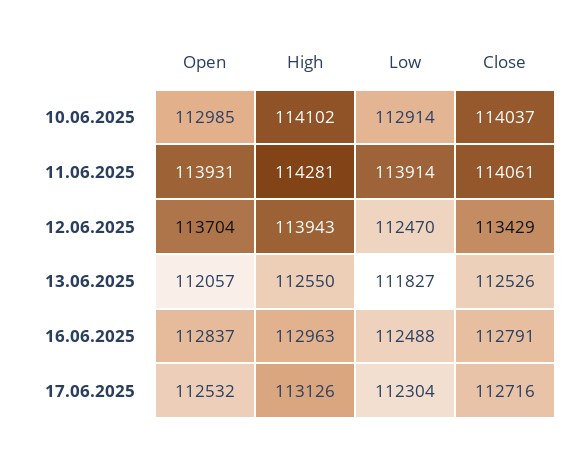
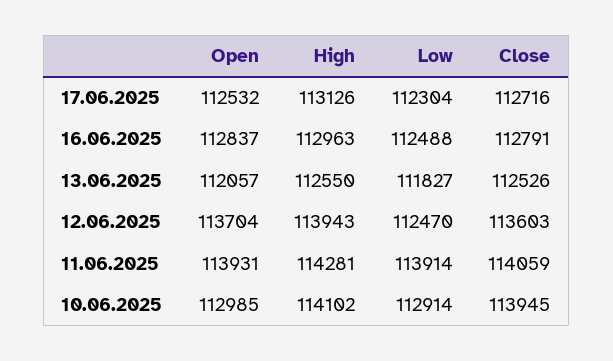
Close, 10.06.2025: 114037 -> 113945
Close, 11.06.2025: 114061 -> 114059
Close, 12.06.2025: 113429 -> 113603

